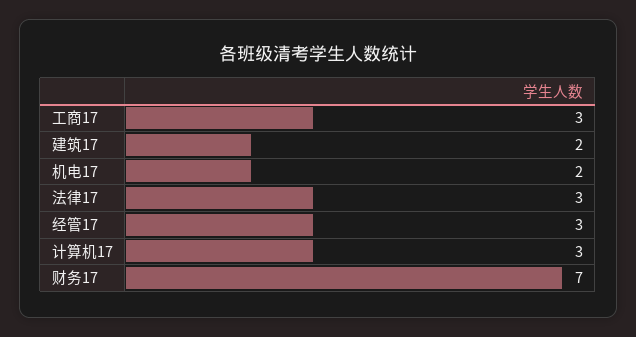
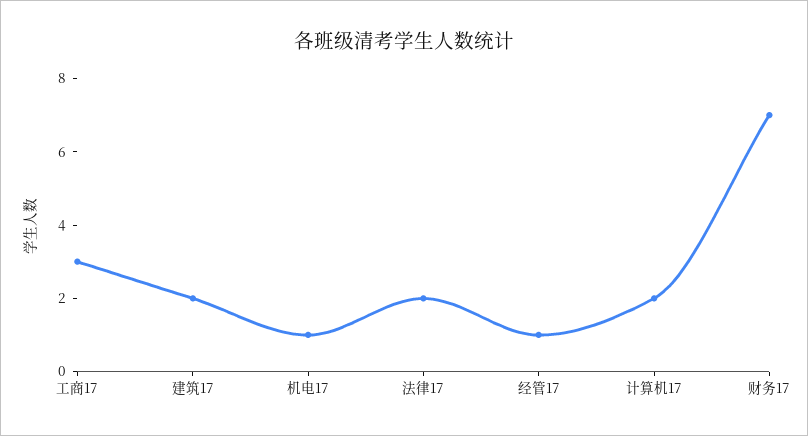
机电17: 2 -> 1
法律17: 3 -> 2
经管17: 3 -> 1
计算机17: 3 -> 2

